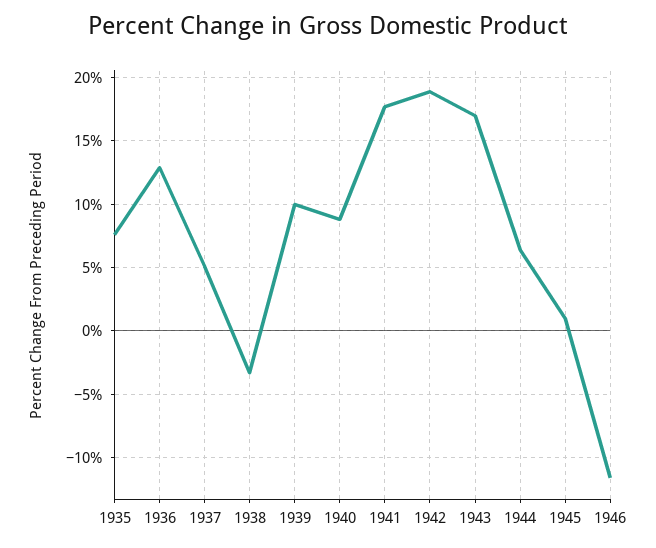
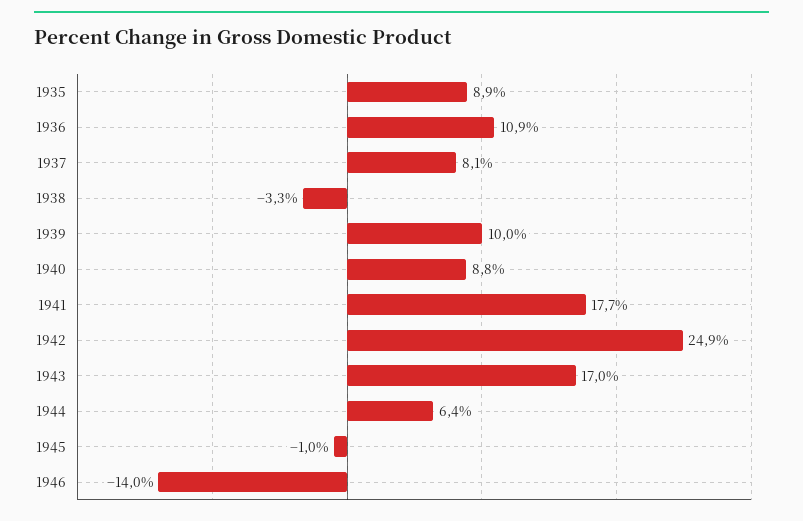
1935: 7.5 -> 8.9
1936: 13 -> 10.9
1937: 5 -> 8.1
1942: 19 -> 24.9
1945: 1 -> -1
1946: -11.5 -> -14

